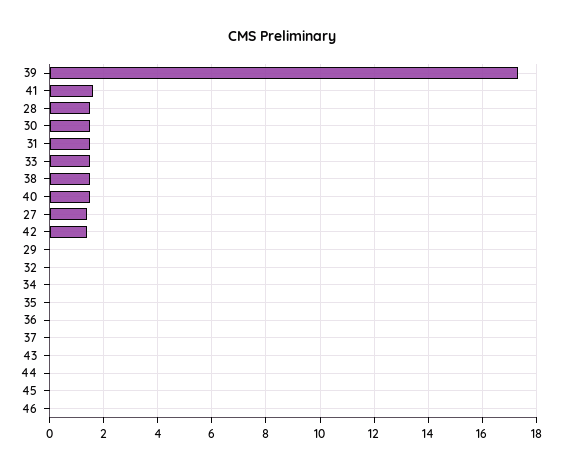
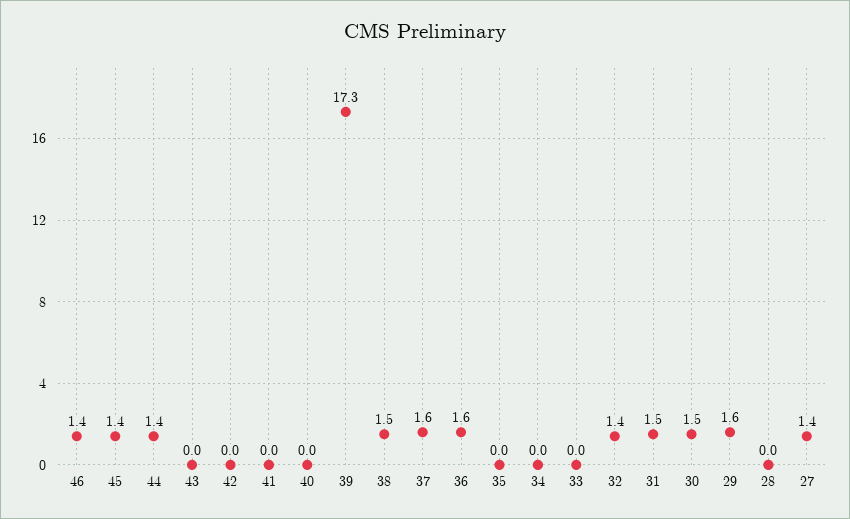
41: 1.5 -> 0
28: 1.5 -> 0
33: 1.5 -> 0
40: 1.5 -> 0
42: 1.5 -> 0
29: 0 -> 1.6
32: 0 -> 1.4
36: 0 -> 1.6
37: 0 -> 1.6
44: 0 -> 1.4
45: 0 -> 1.4
46: 0 -> 1.4

